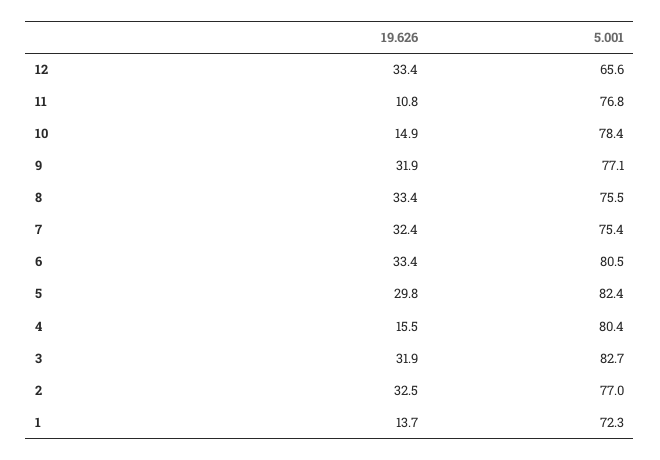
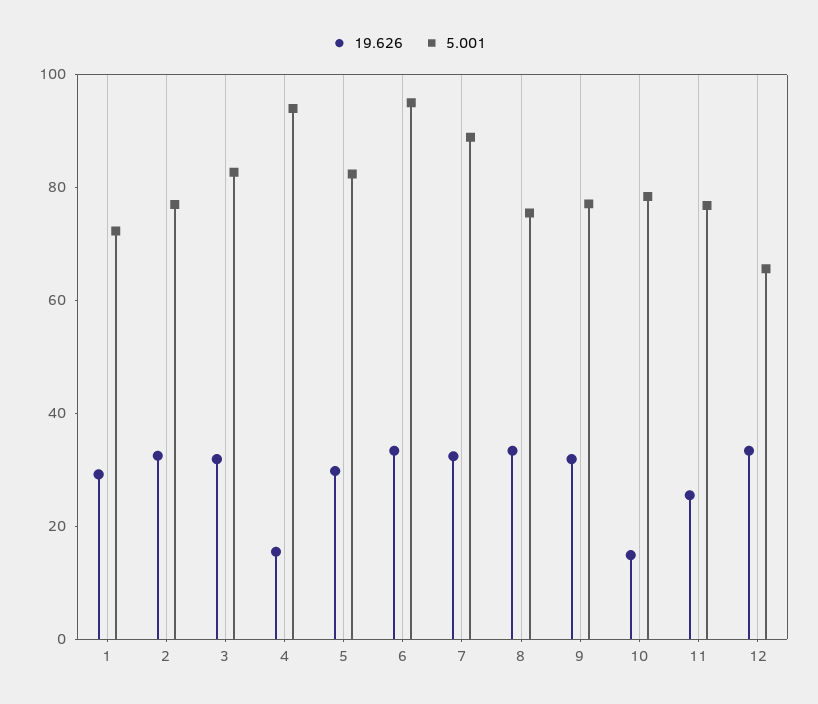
19.626, 11: 10.8 -> 25
5.001, 7: 75.4 -> 90
5.001, 6: 80.5 -> 95
5.001, 4: 80.4 -> 95
19.626, 1: 13.7 -> 30

